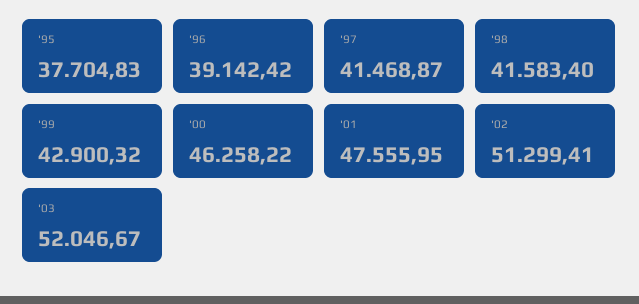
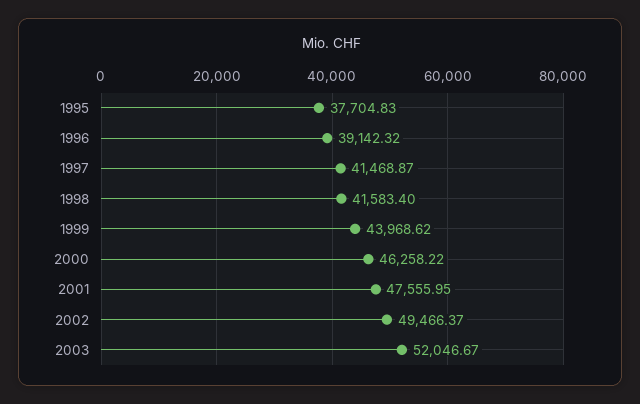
'96: 39142.42 -> 39142.32
'99: 42900.32 -> 43968.62
'02: 51299.41 -> 49466.37

